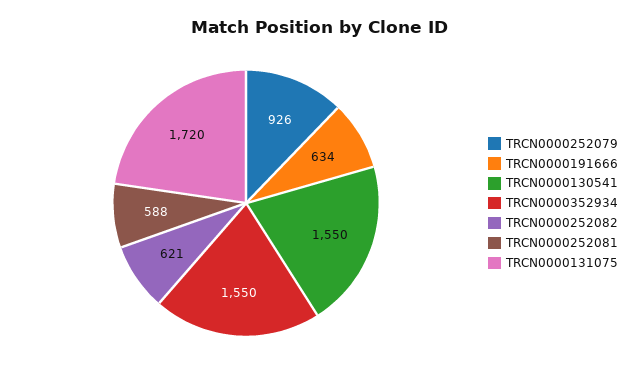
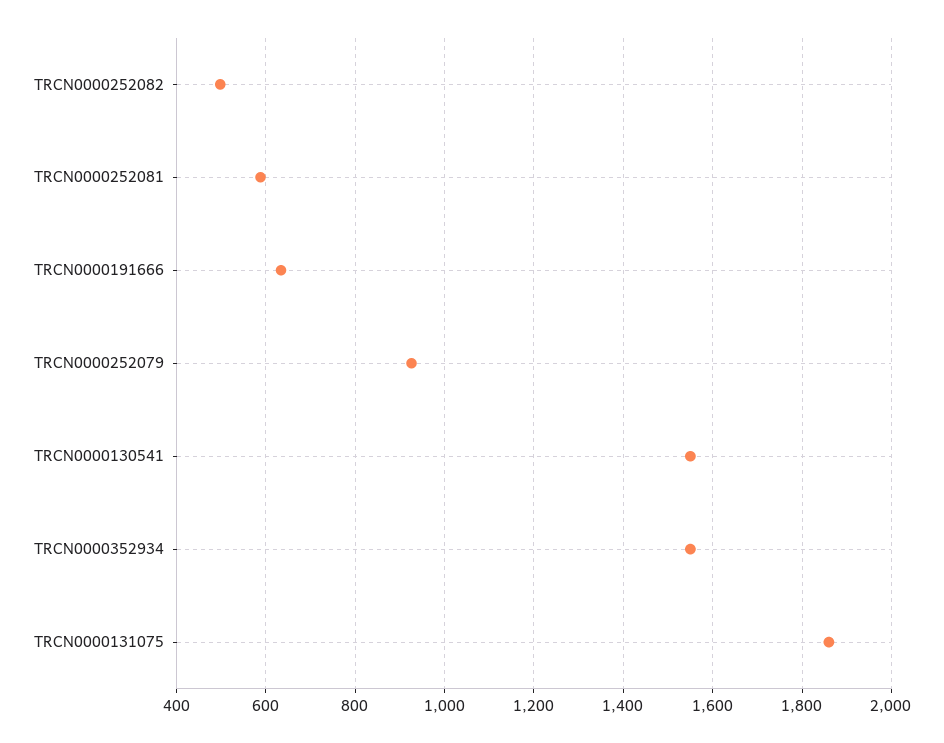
TRCN0000252082: 621 -> 500
TRCN0000131075: 1720 -> 1860

